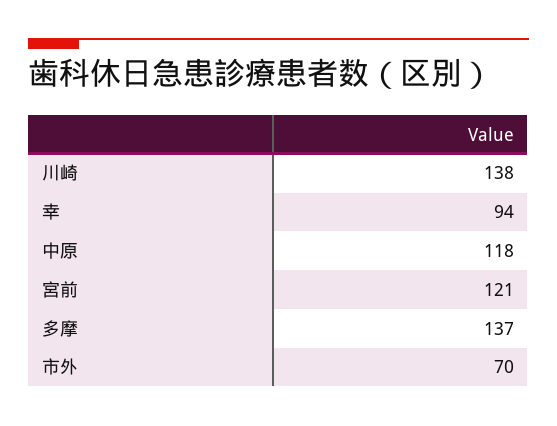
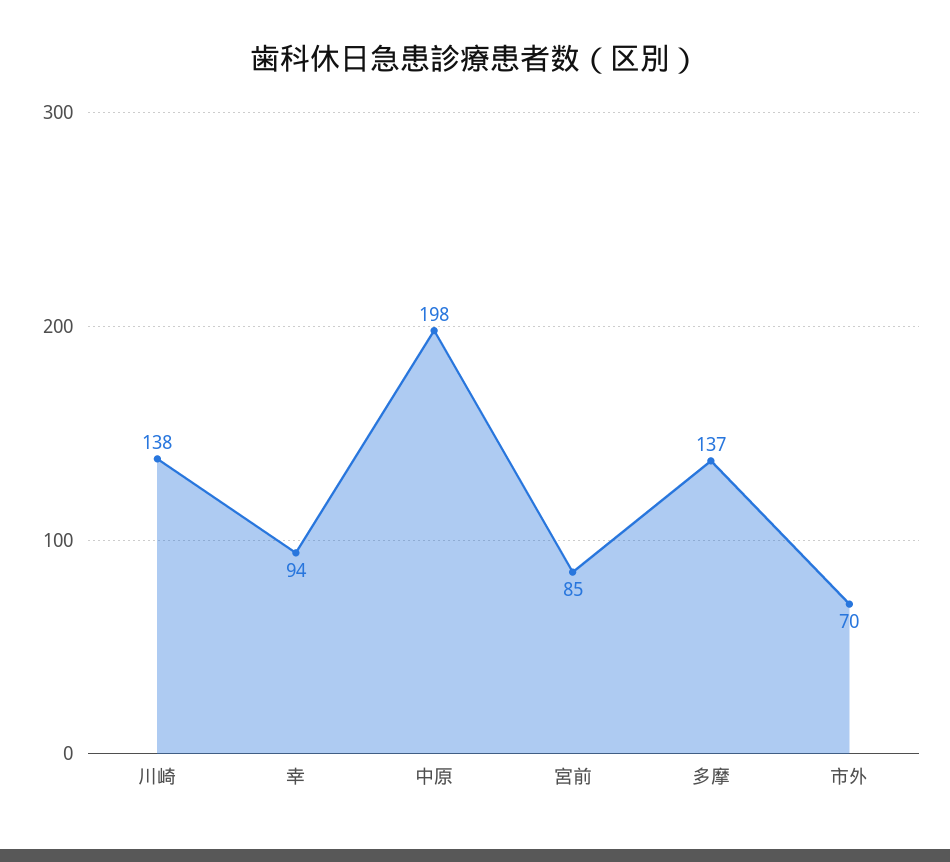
中原: 118 -> 198
宮前: 121 -> 85

